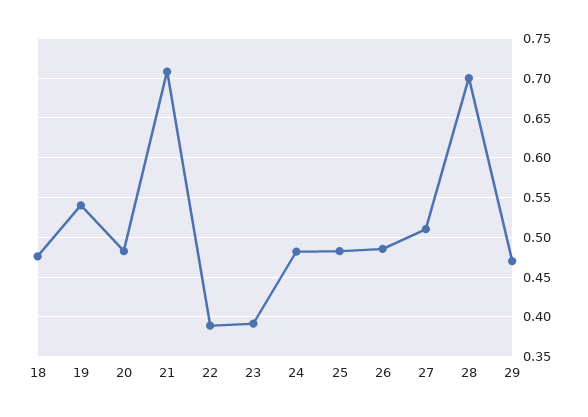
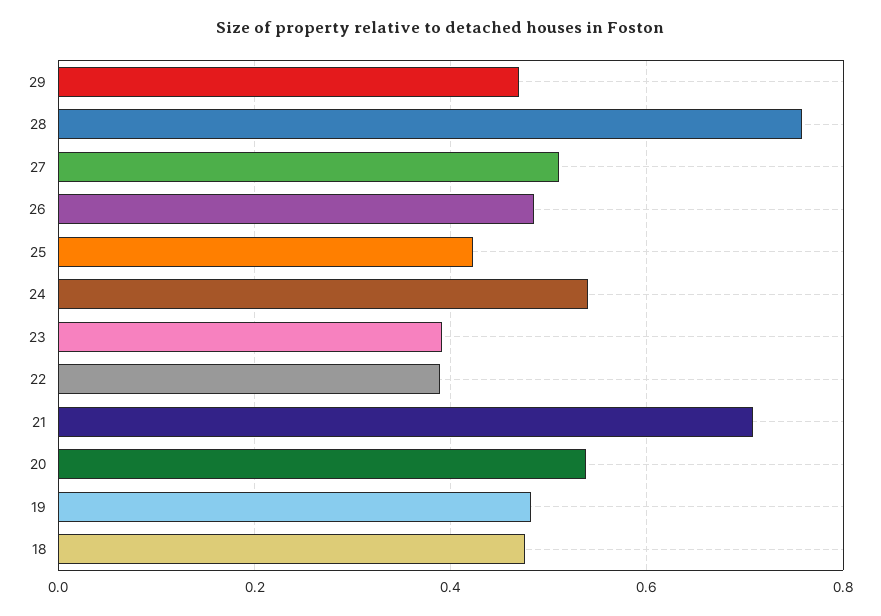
19: 0.54 -> 0.48
20: 0.48 -> 0.54
24: 0.48 -> 0.54
25: 0.48 -> 0.42
28: 0.7 -> 0.76

